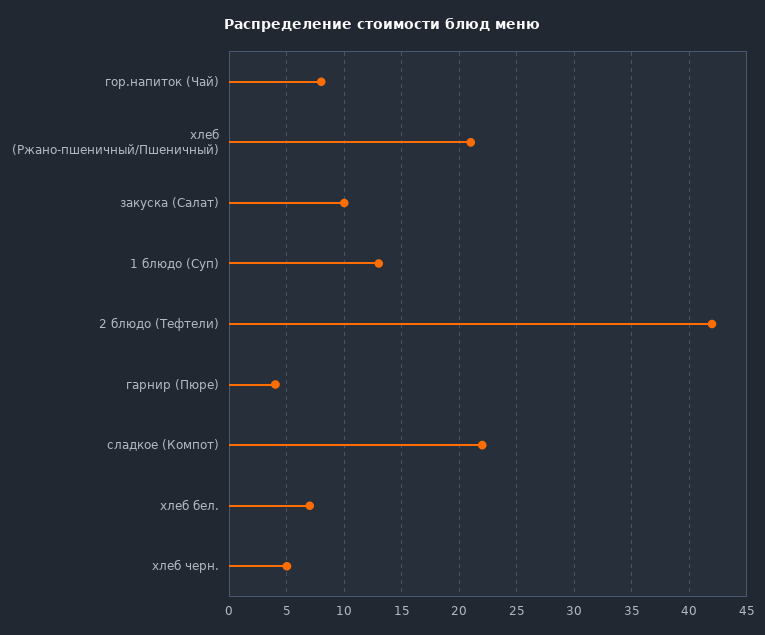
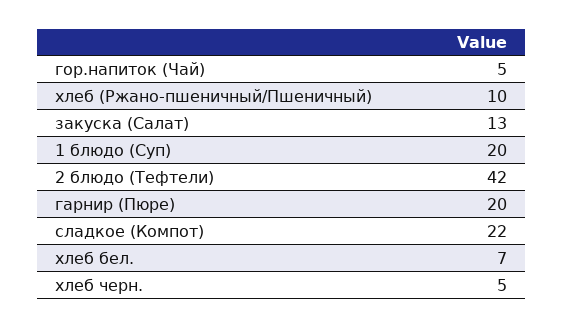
гор.напиток (Чай): 8 -> 5
хлеб (Ржано-пшеничный/Пшеничный): 21 -> 10
закуска (Салат): 10 -> 13
1 блюдо (Суп): 13 -> 20
гарнир (Пюре): 4 -> 20

